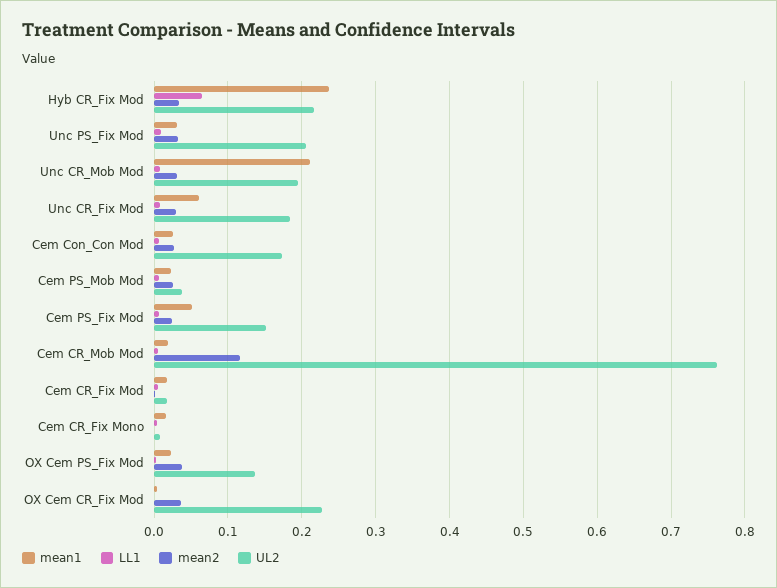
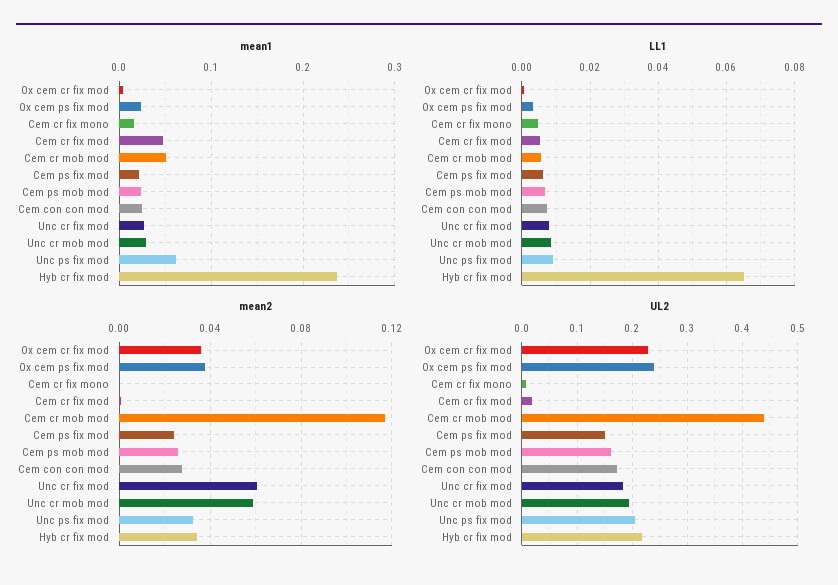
mean1, Unc PS_Fix Mod: 0.03 -> 0.06
mean1, Unc CR_Mob Mod: 0.21 -> 0.03
mean2, Unc CR_Mob Mod: 0.03 -> 0.06
mean1, Unc CR_Fix Mod: 0.06 -> 0.03
mean2, Unc CR_Fix Mod: 0.03 -> 0.06
UL2, Cem PS_Mob Mod: 0.04 -> 0.16
mean1, Cem PS_Fix Mod: 0.05 -> 0.02
mean1, Cem CR_Mob Mod: 0.02 -> 0.05
UL2, Cem CR_Mob Mod: 0.76 -> 0.44
mean1, Cem CR_Fix Mod: 0.02 -> 0.05
UL2, OX Cem PS_Fix Mod: 0.14 -> 0.24

